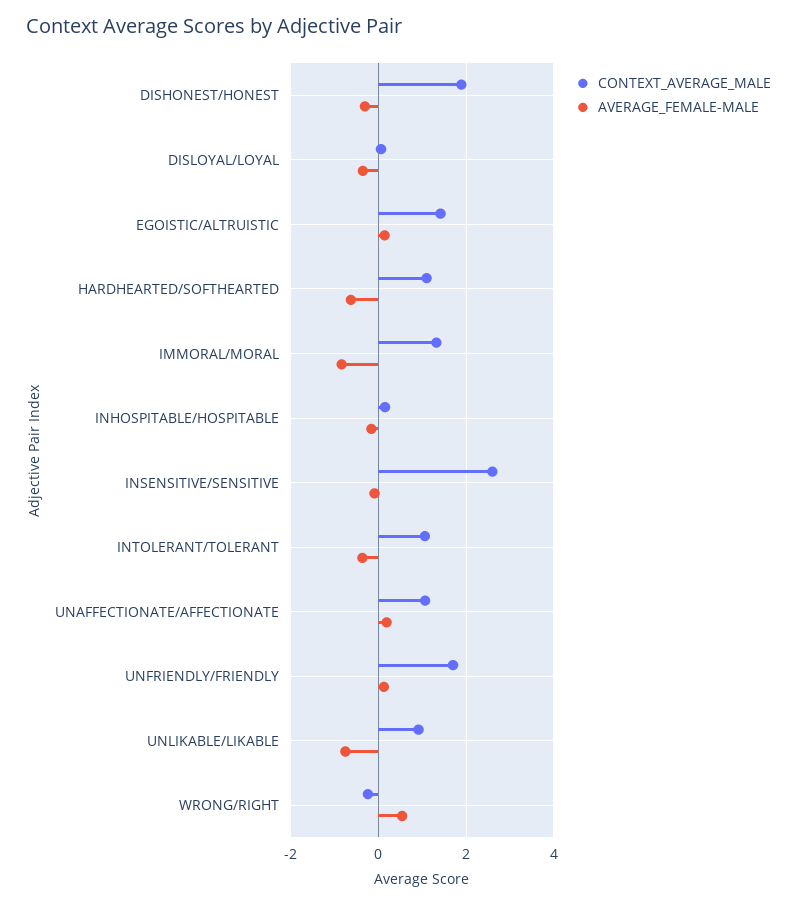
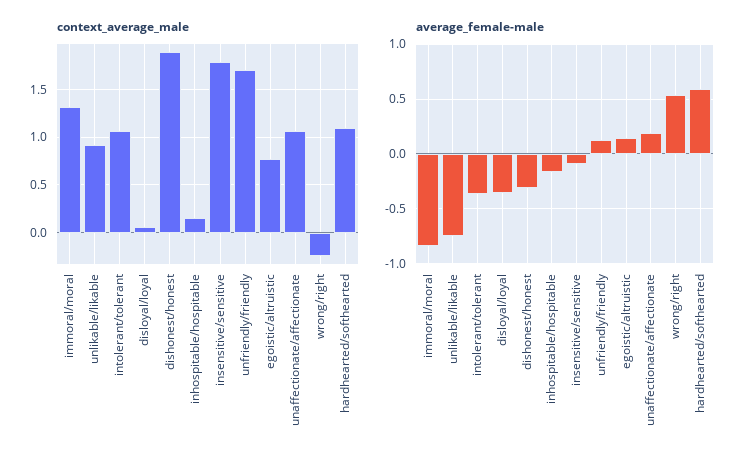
CONTEXT_AVERAGE_MALE, EGOISTIC/ALTRUISTIC: 1.4 -> 0.8
AVERAGE_FEMALE-MALE, HARDHEARTED/SOFTHEARTED: -0.6 -> 0.6
CONTEXT_AVERAGE_MALE, INSENSITIVE/SENSITIVE: 2.6 -> 1.8

